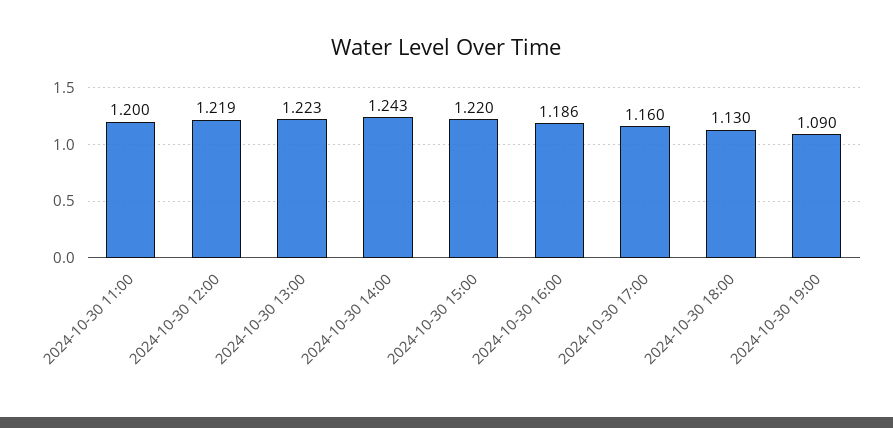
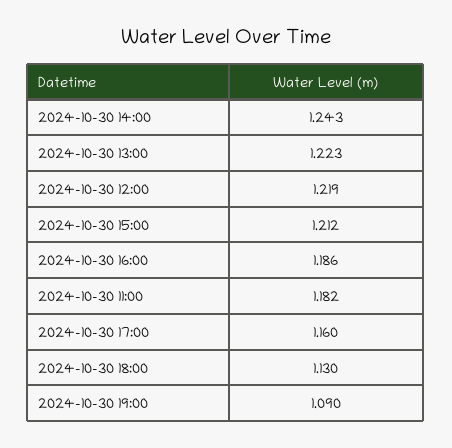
2024-10-30 11:00: 1.2 -> 1.182
2024-10-30 15:00: 1.22 -> 1.212

